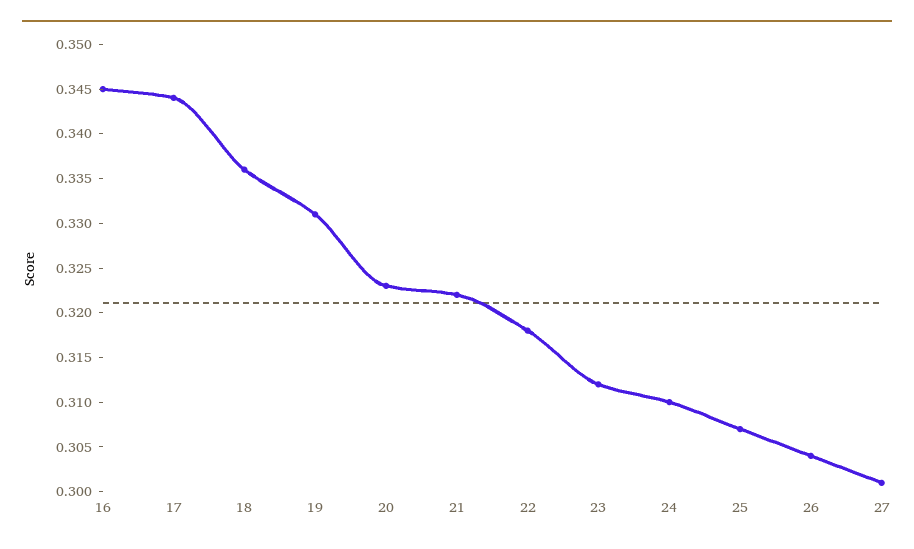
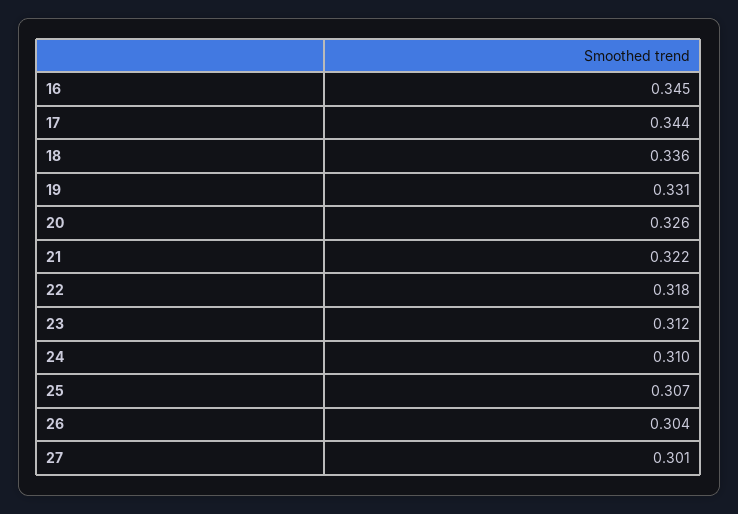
20: 0.323 -> 0.326

